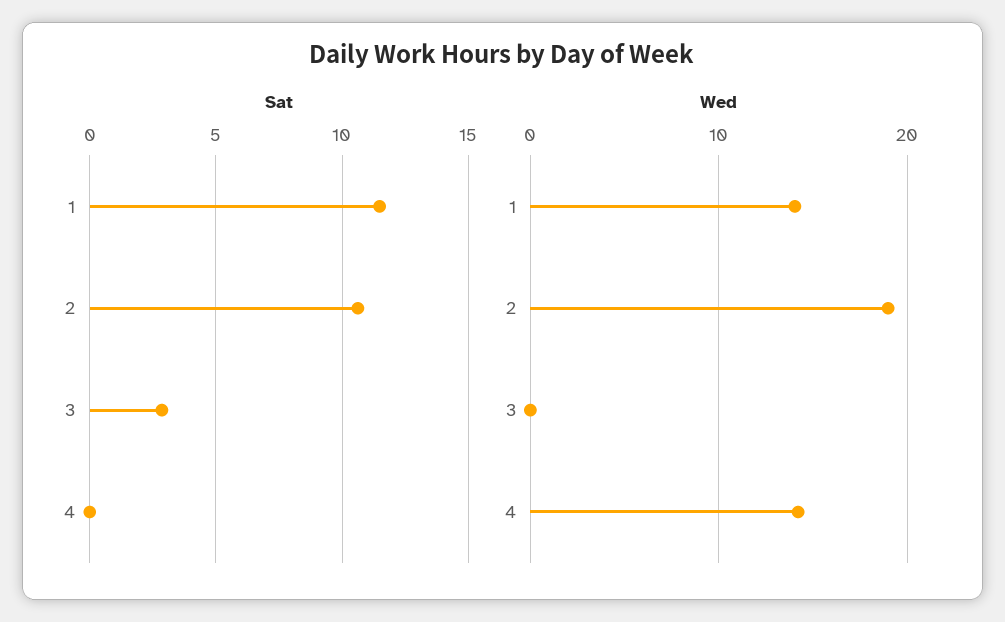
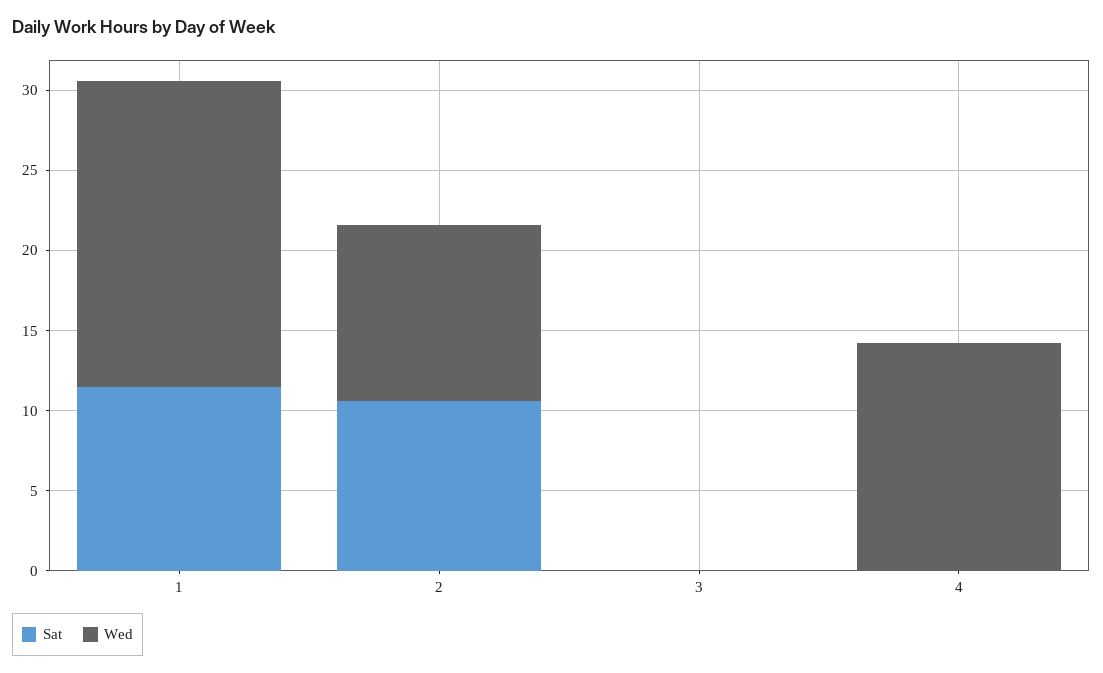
Sat, 3: 3 -> 0
Wed, 1: 14 -> 19
Wed, 2: 19 -> 11

